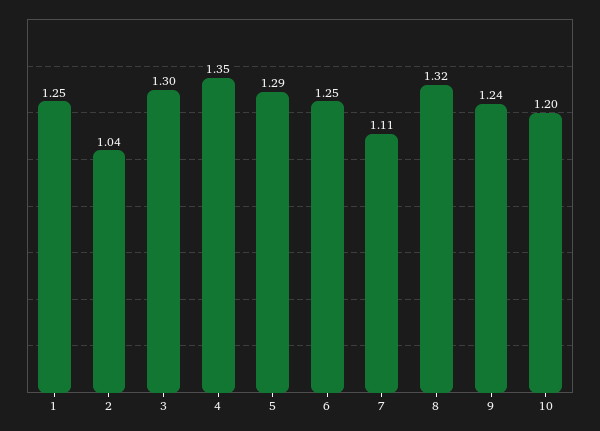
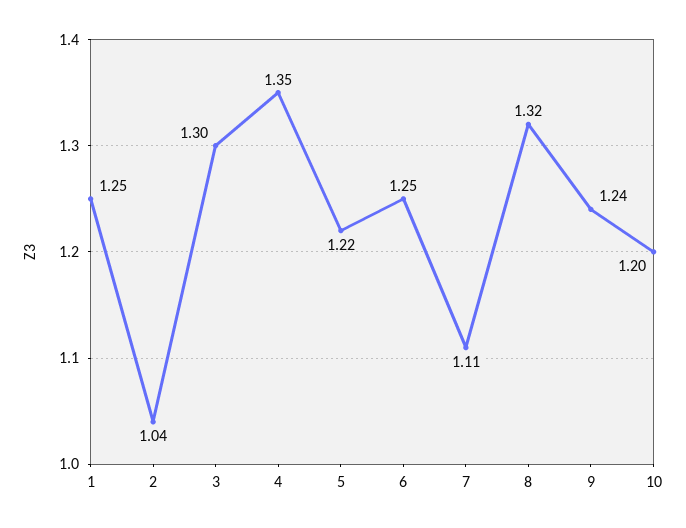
5: 1.29 -> 1.22

